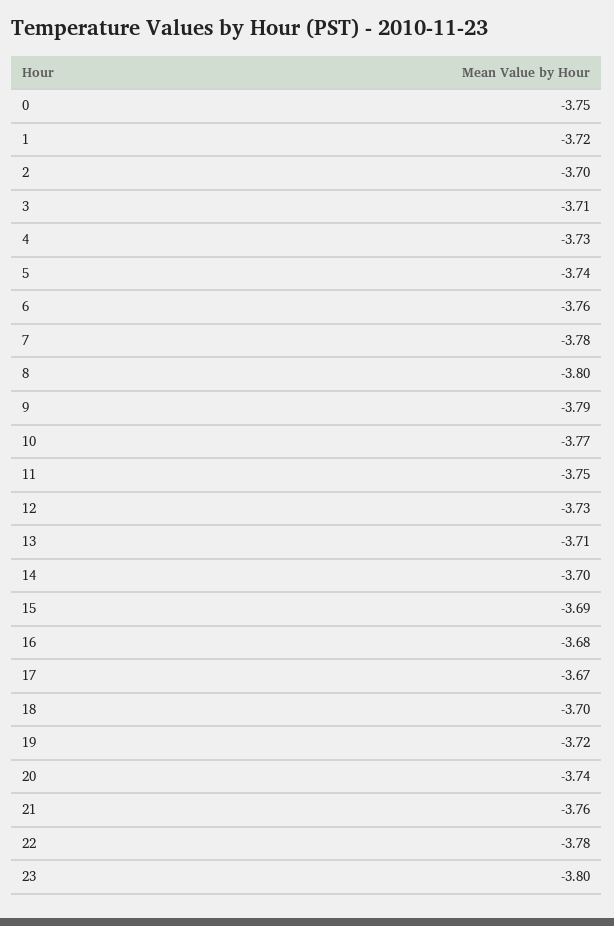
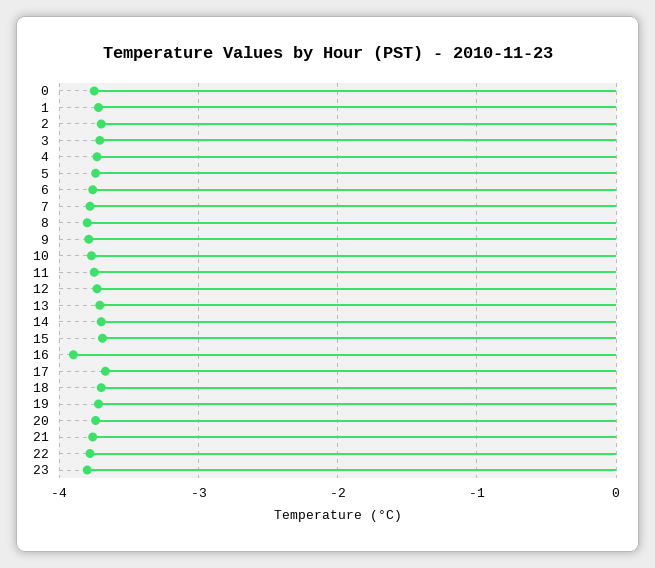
16: -3.68 -> -3.9

